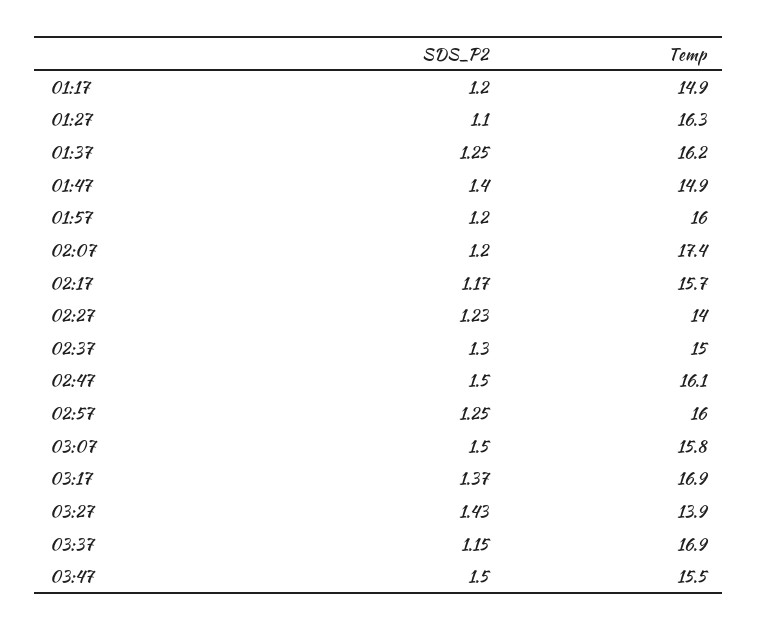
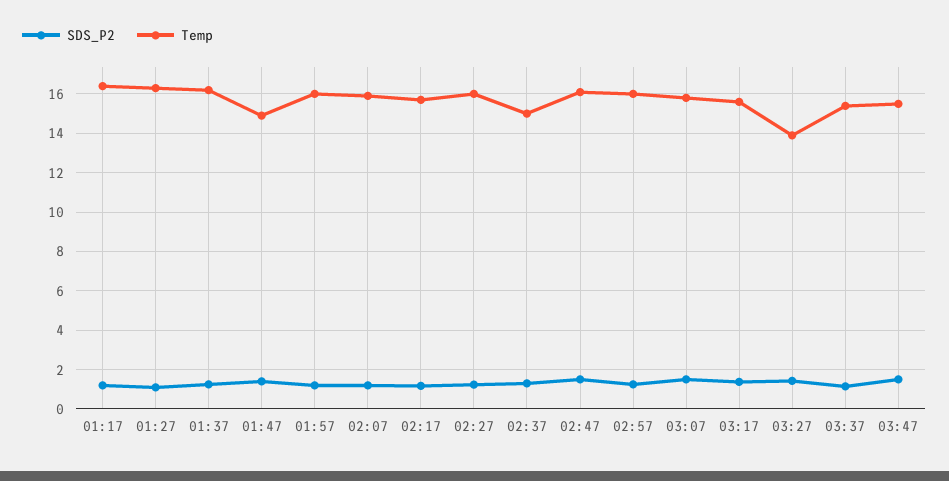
Temp, 01:17: 14.9 -> 16.5
Temp, 02:07: 17.4 -> 16
Temp, 02:27: 14 -> 16
Temp, 03:17: 16.9 -> 15.5
Temp, 03:37: 16.9 -> 15.5

